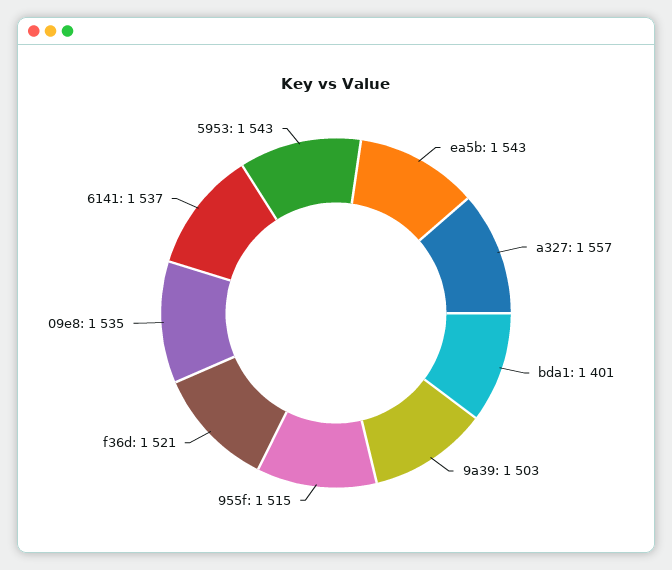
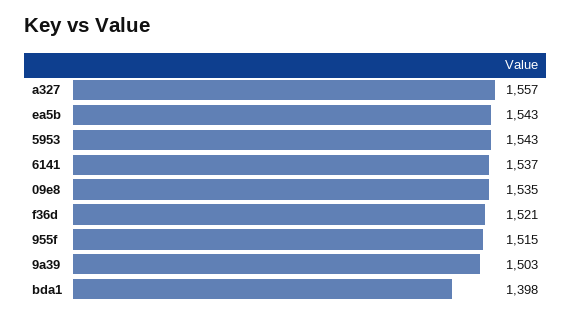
bda1: 1401 -> 1398

